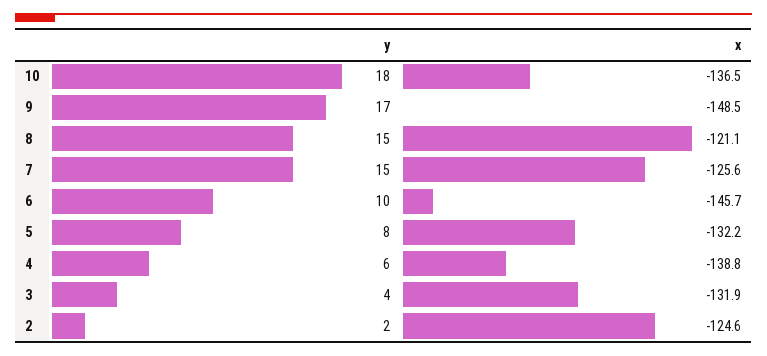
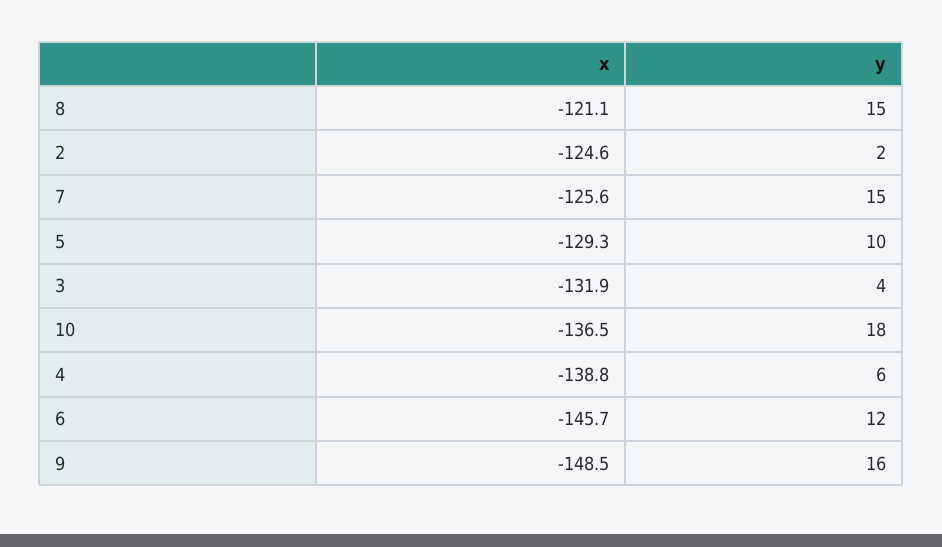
y, 9: 17 -> 16
y, 6: 10 -> 12
y, 5: 8 -> 10
x, 5: -132.2 -> -129.3

